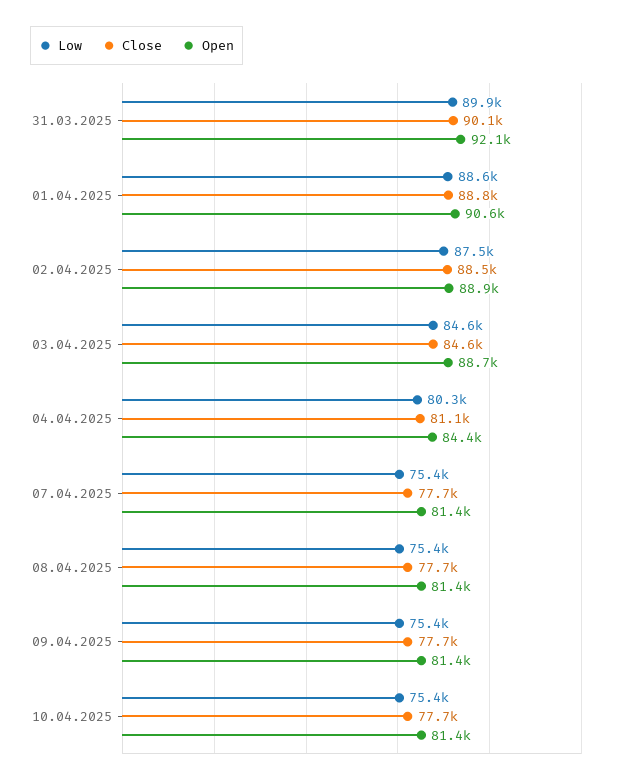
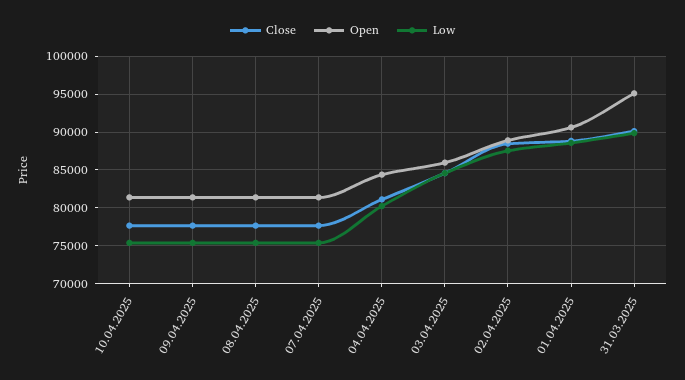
Open, 31.03.2025: 92100 -> 95000
Open, 03.04.2025: 88700 -> 86000

